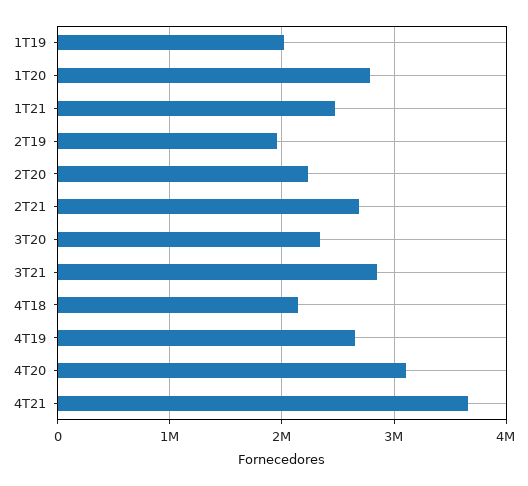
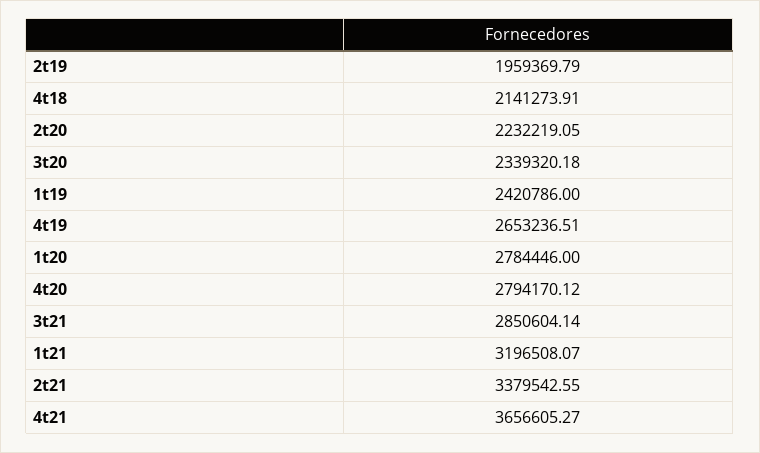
1T19: 2000000 -> 2420786
1T21: 2500000 -> 3196508.07
2T21: 2700000 -> 3379542.55
4T20: 3100000 -> 2794170.12

